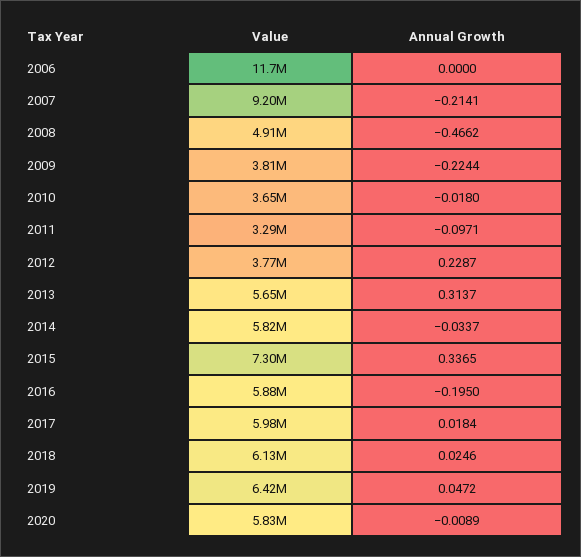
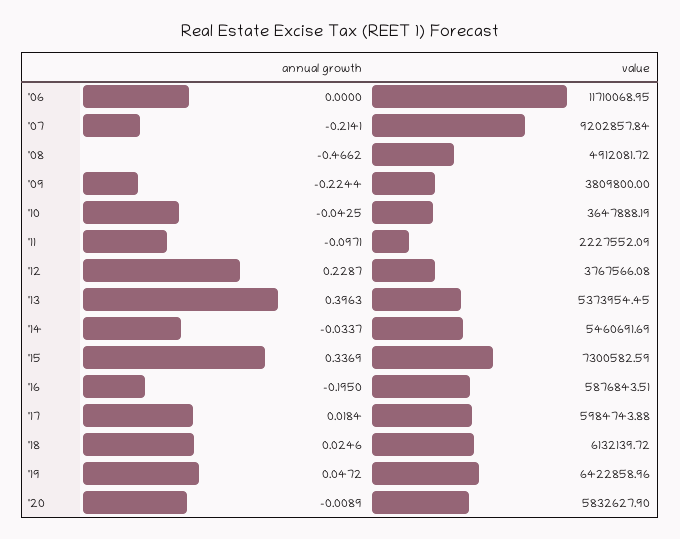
Annual Growth, 2010: -0.018 -> -0.0425
Value, 2011: 3290000 -> 2227552.09
Value, 2013: 5650000 -> 5373954.45
Annual Growth, 2013: 0.3137 -> 0.3963
Value, 2014: 5820000 -> 5460691.69
Annual Growth, 2015: 0.3365 -> 0.3369

